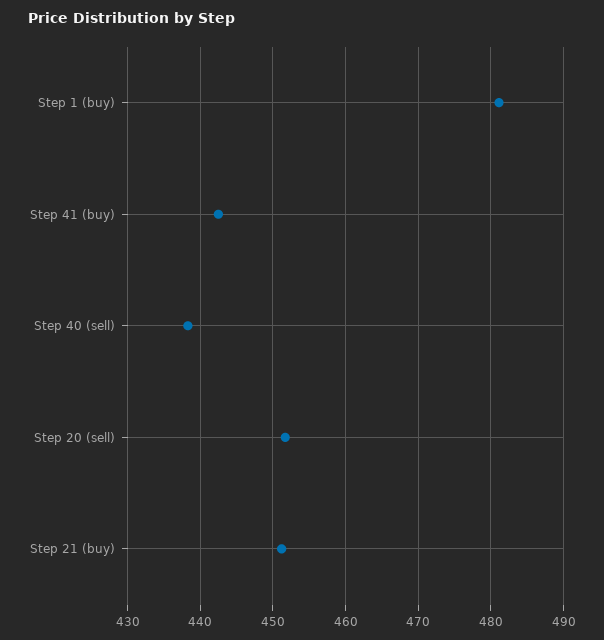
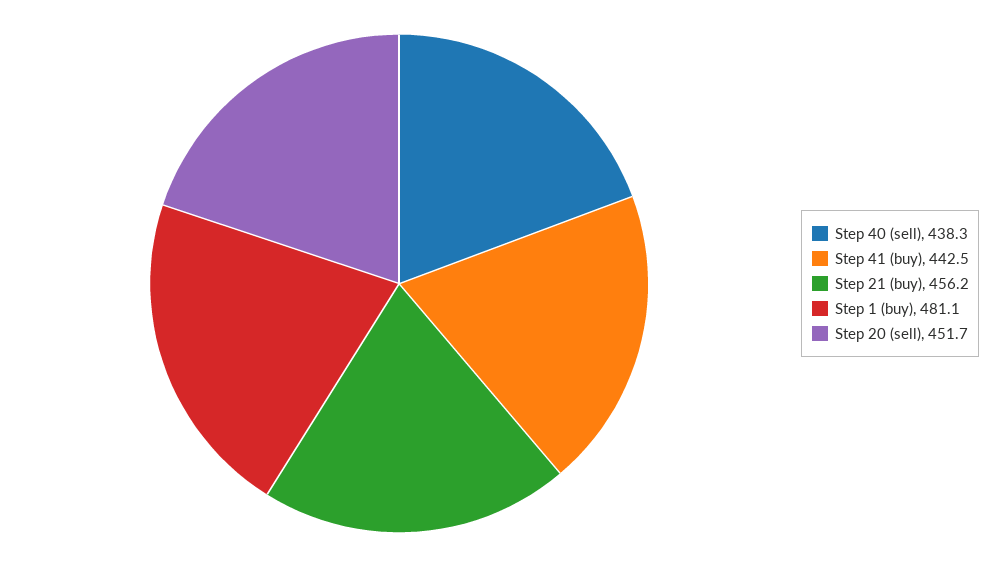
Step 21 (buy): 451 -> 456.2

